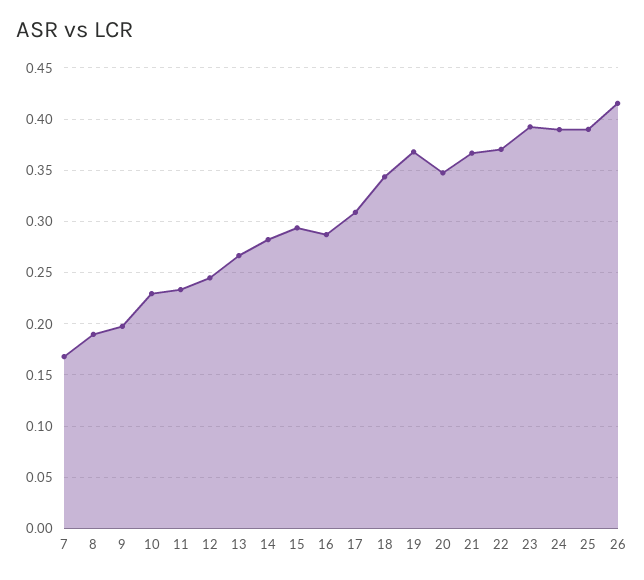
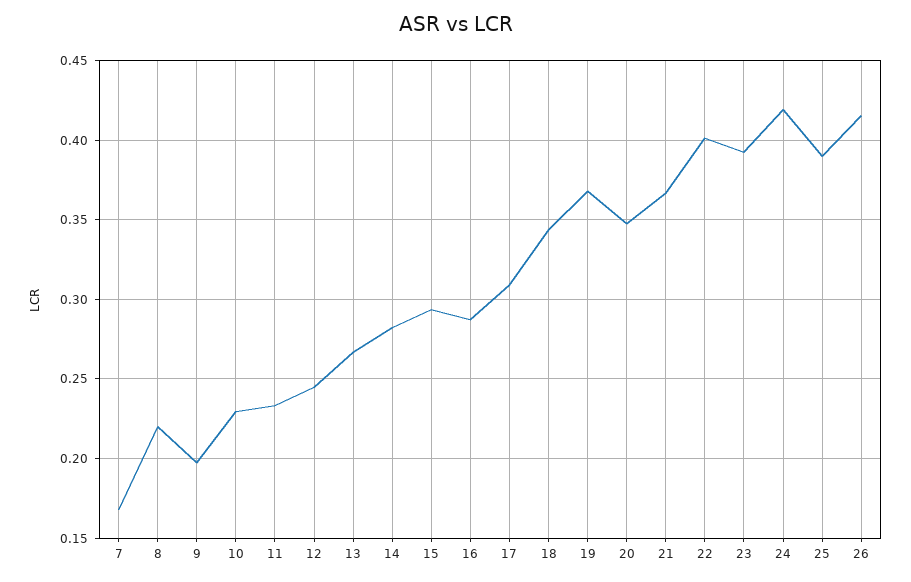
8: 0.19 -> 0.22
22: 0.37 -> 0.4
24: 0.39 -> 0.42

